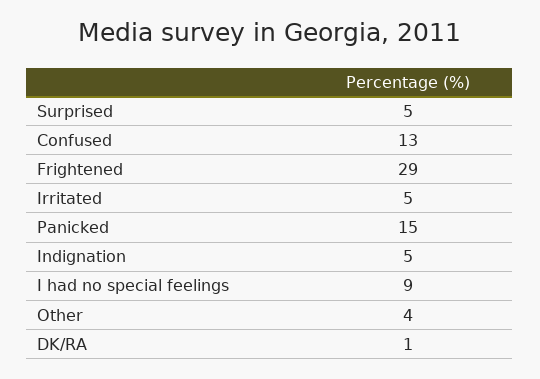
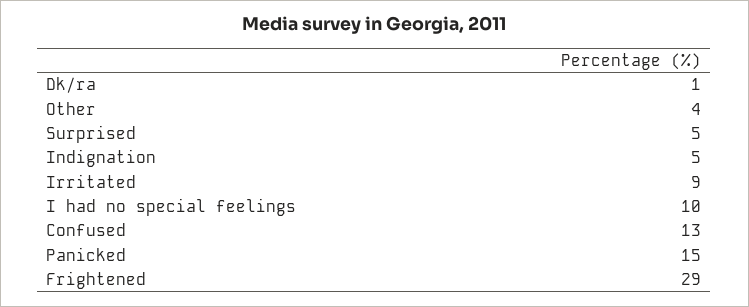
Irritated: 5 -> 9
I had no special feelings: 9 -> 10

